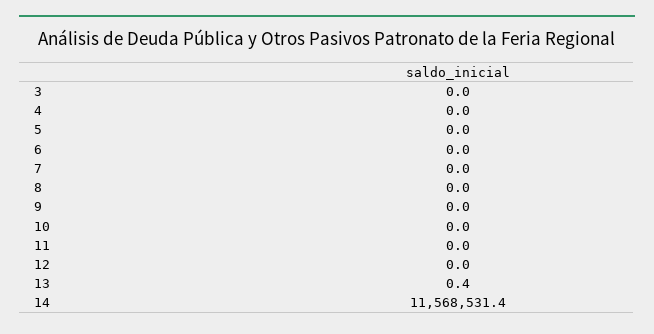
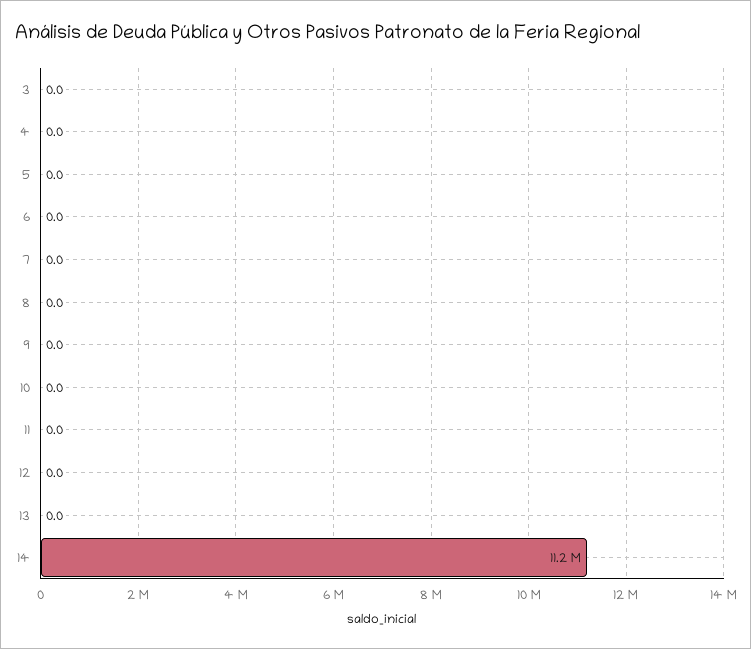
13: 0.4 -> 0
14: 11568531.4 -> 11200000

